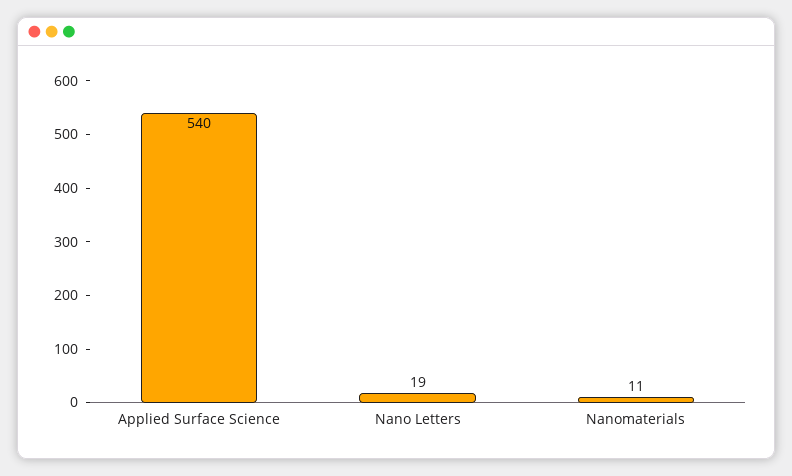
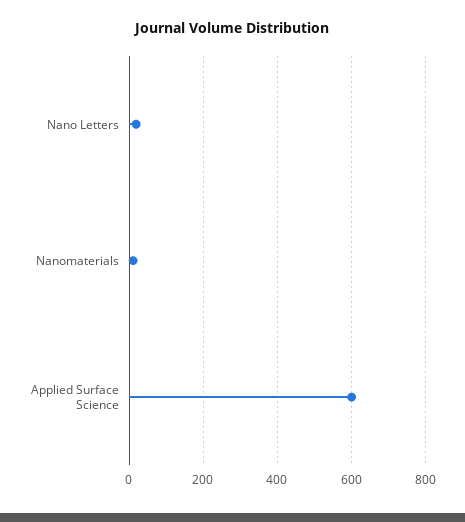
Applied Surface Science: 540 -> 600

